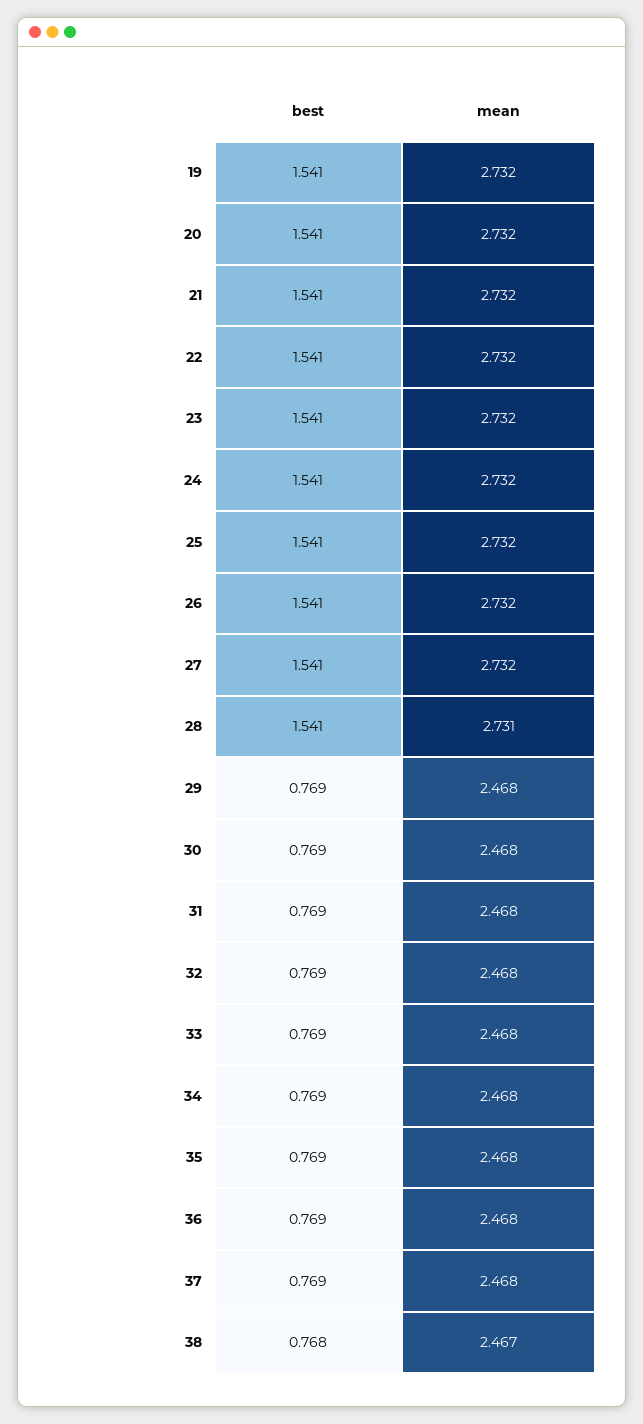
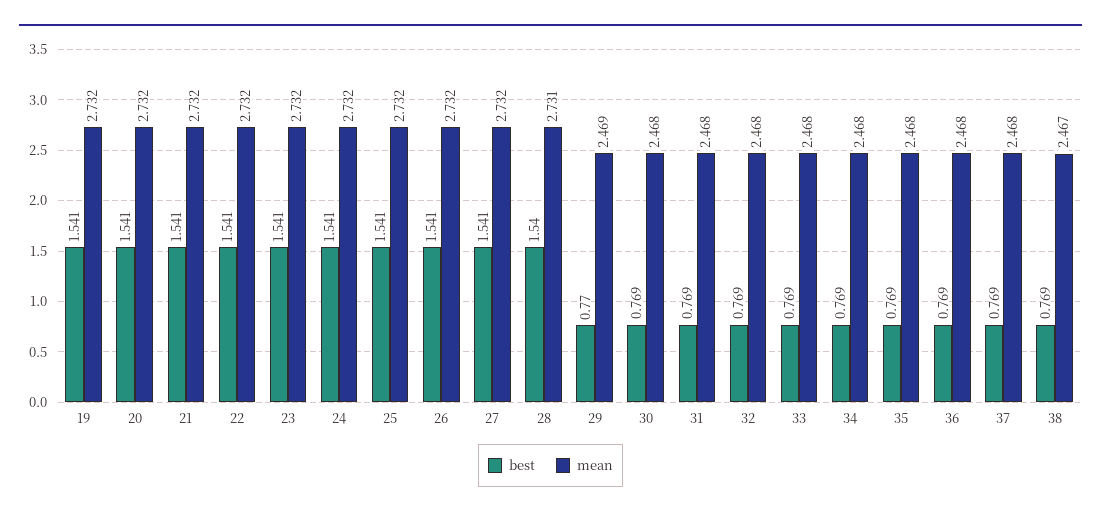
best, 28: 1.541 -> 1.54
best, 29: 0.769 -> 0.77
mean, 29: 2.468 -> 2.469
best, 38: 0.768 -> 0.769

